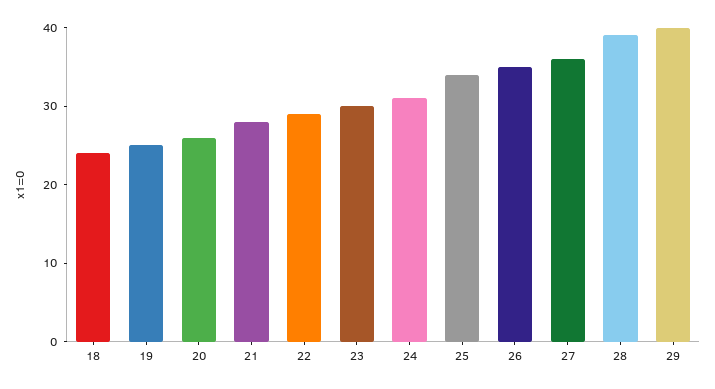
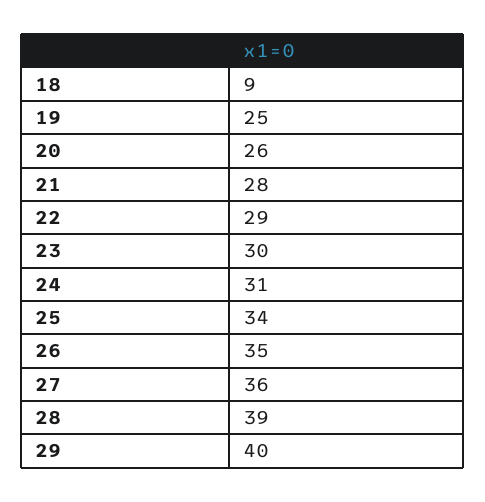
18: 25 -> 9

